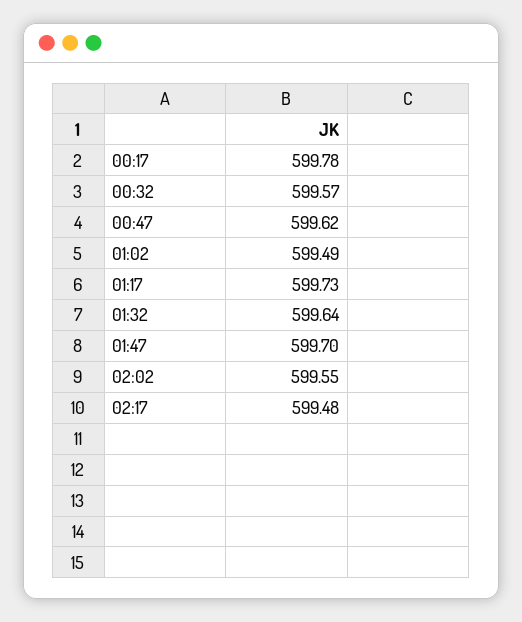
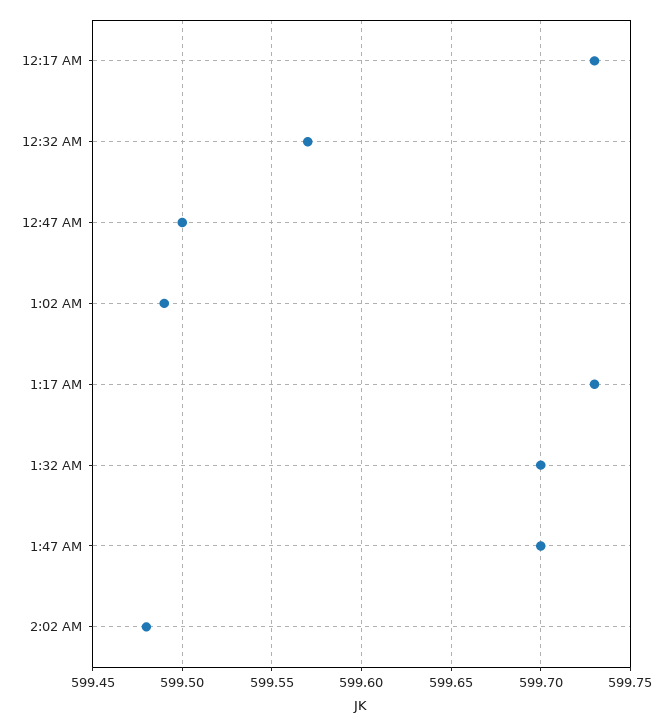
00:17: 599.78 -> 599.73
00:47: 599.62 -> 599.5
01:32: 599.64 -> 599.7
02:02: 599.55 -> 599.48
02:17: 599.48 -> none

